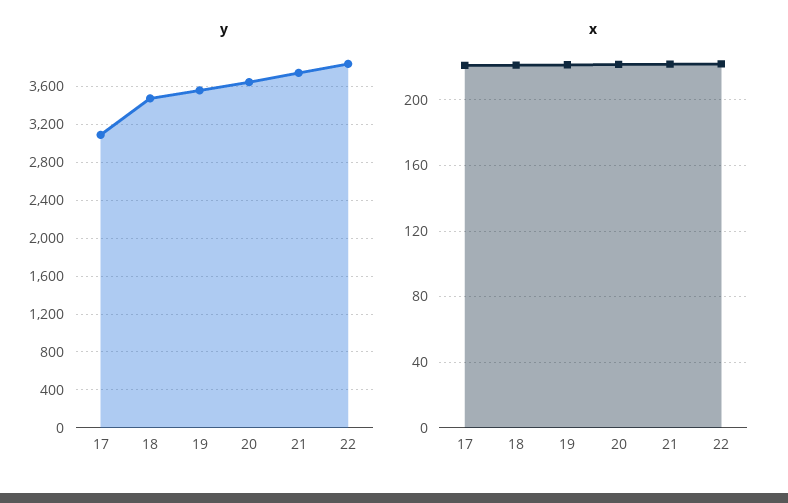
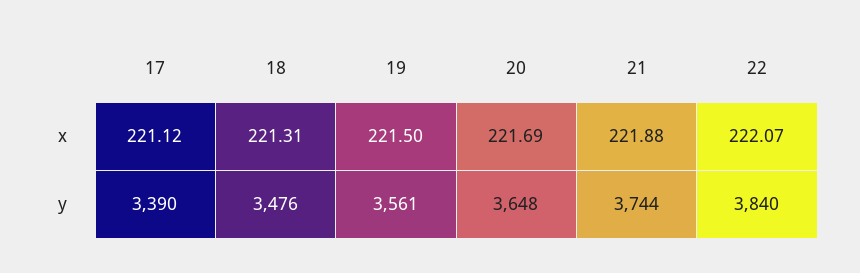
y, 17: 3100 -> 3390

